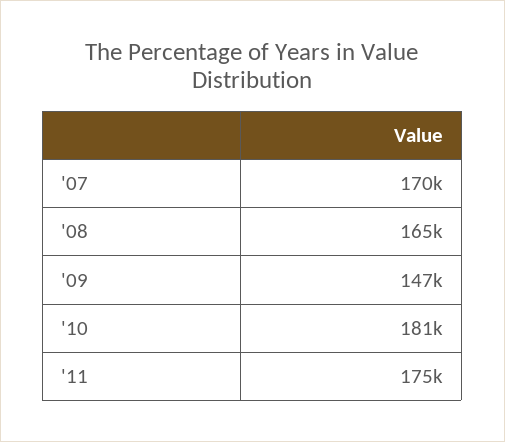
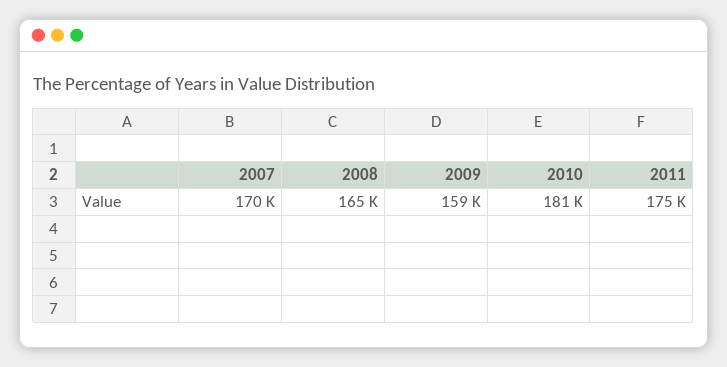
'09: 147000 -> 159000

